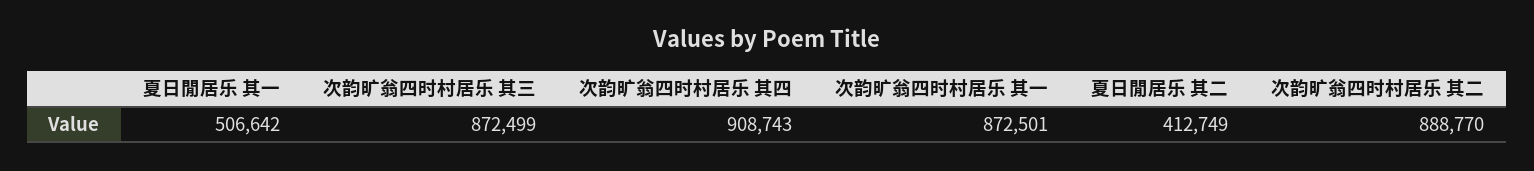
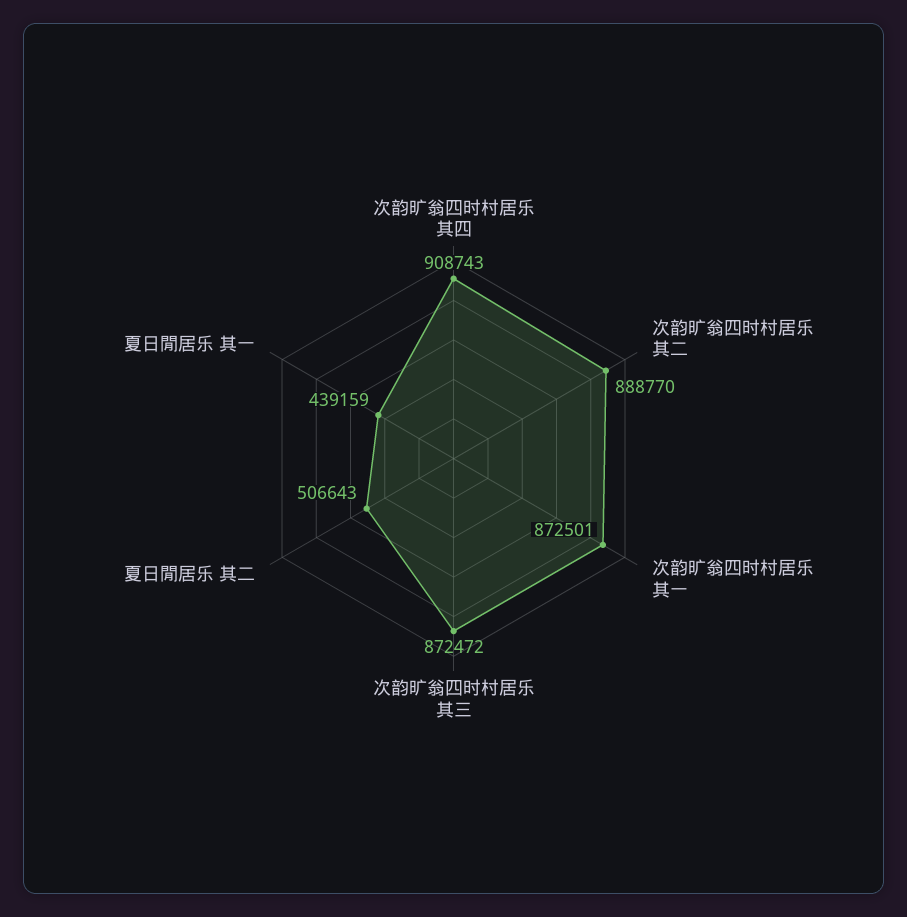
夏日閒居乐 其一: 506642 -> 439159
次韵旷翁四时村居乐 其三: 872499 -> 872472
夏日閒居乐 其二: 412749 -> 506643

